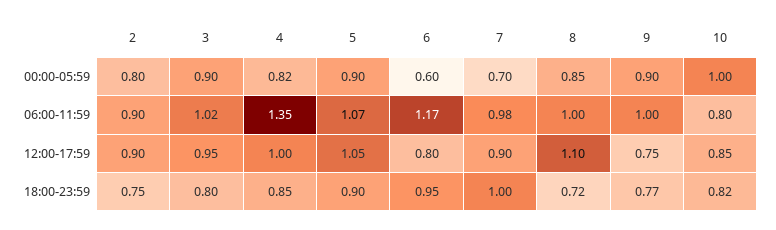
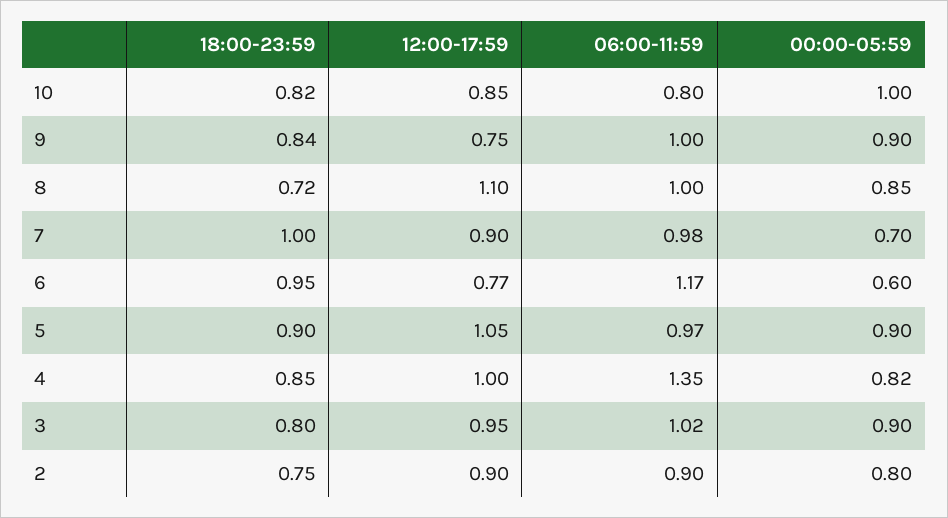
5, 06:00-11:59: 1.07 -> 0.97
6, 12:00-17:59: 0.8 -> 0.77
9, 18:00-23:59: 0.77 -> 0.84

